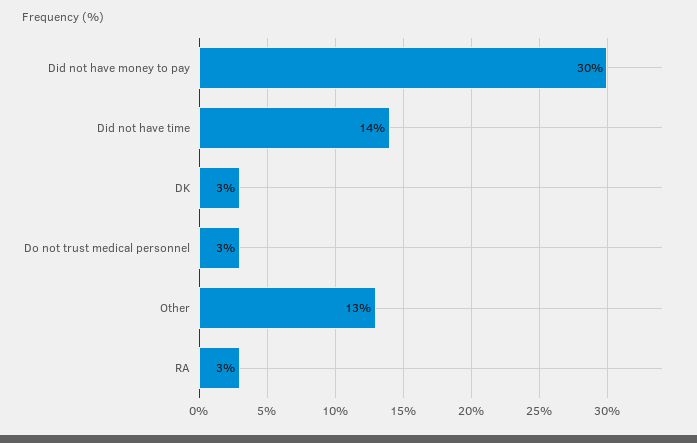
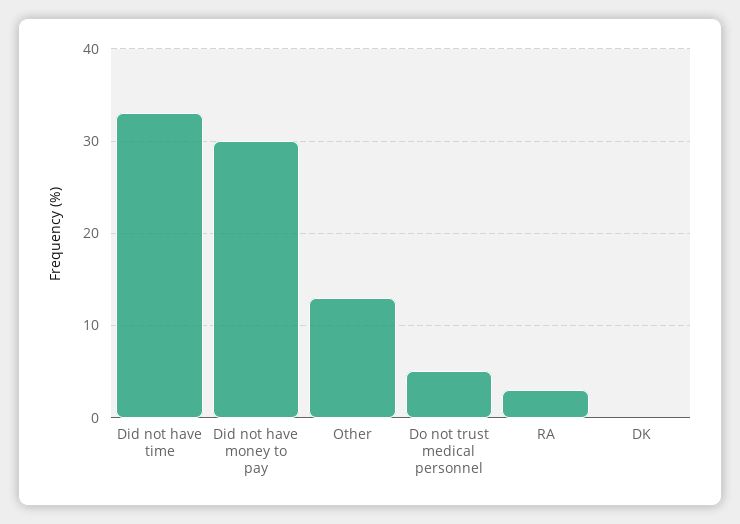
Did not have time: 14 -> 33
DK: 3 -> 0
Do not trust medical personnel: 3 -> 5

